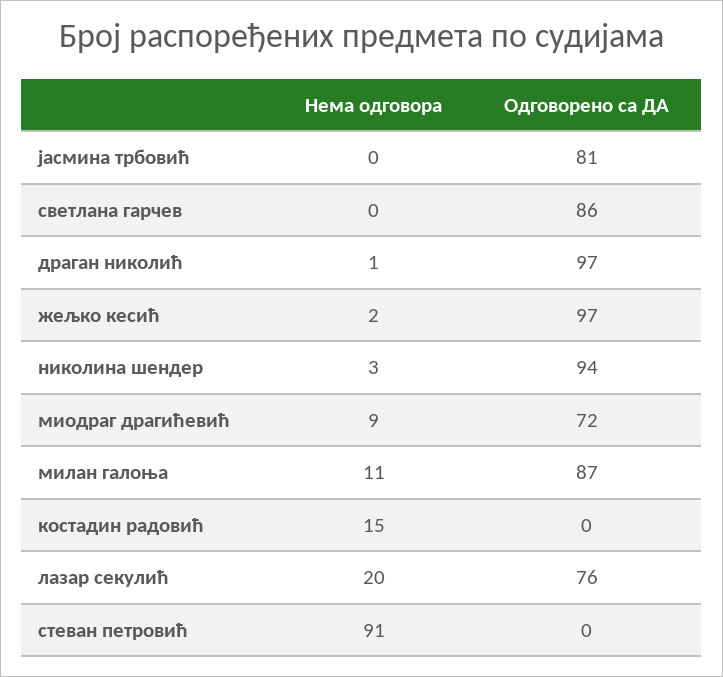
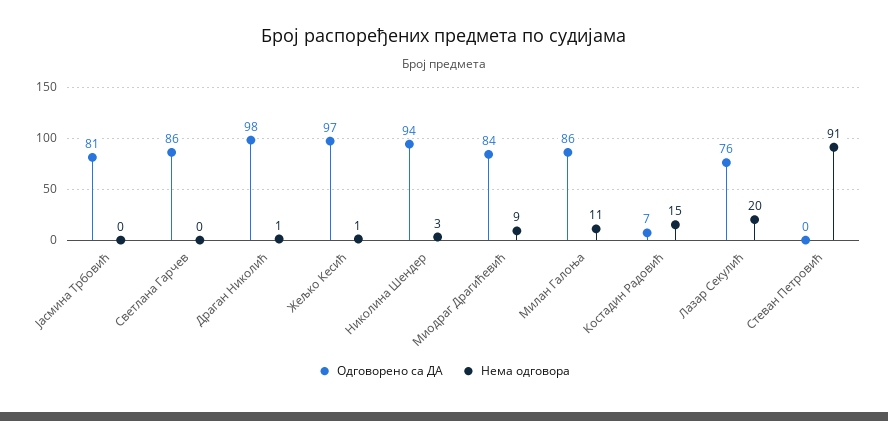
Одговорено са ДА, драган николић: 97 -> 98
Нема одговора, жељко кесић: 2 -> 1
Одговорено са ДА, миодраг драгићевић: 72 -> 84
Одговорено са ДА, милан галоња: 87 -> 86
Одговорено са ДА, костадин радовић: 0 -> 7

